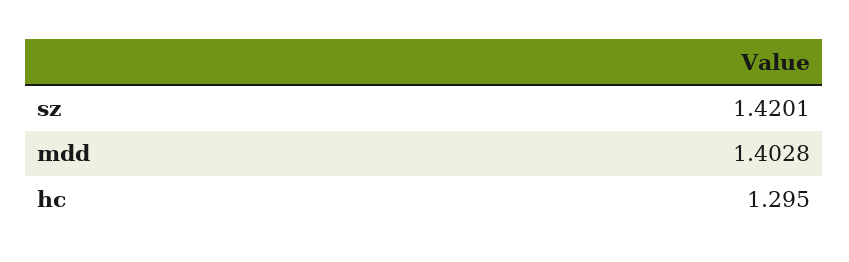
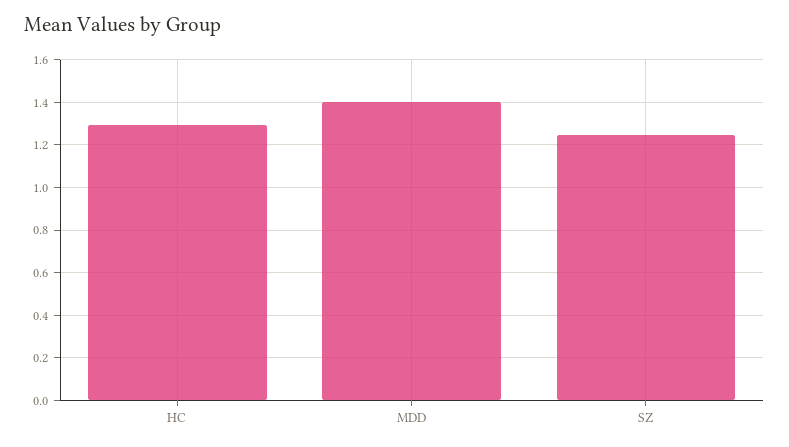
sz: 1.4201 -> 1.25

